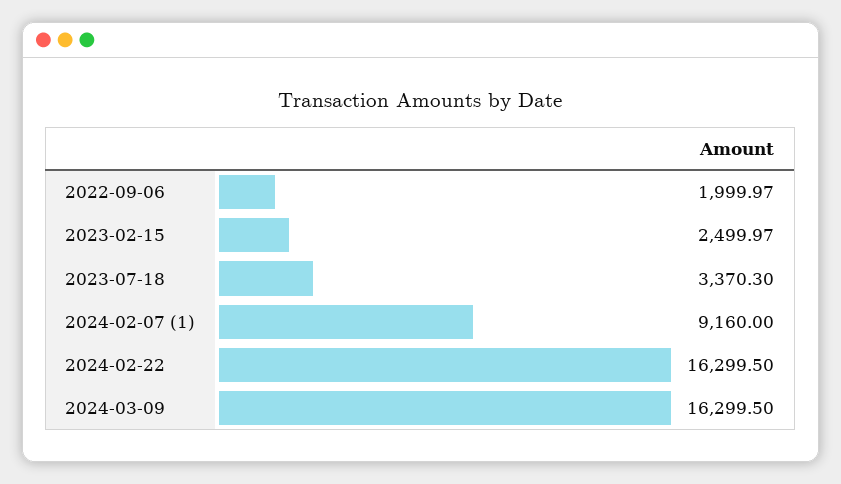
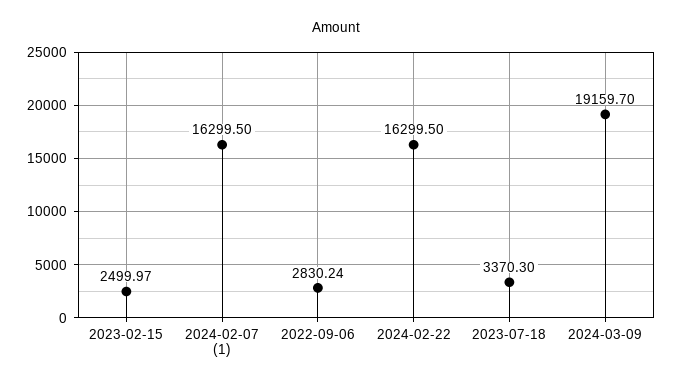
2022-09-06: 1999.97 -> 2830.24
2024-02-07 (1): 9160 -> 16299.5
2024-03-09: 16299.5 -> 19159.7

